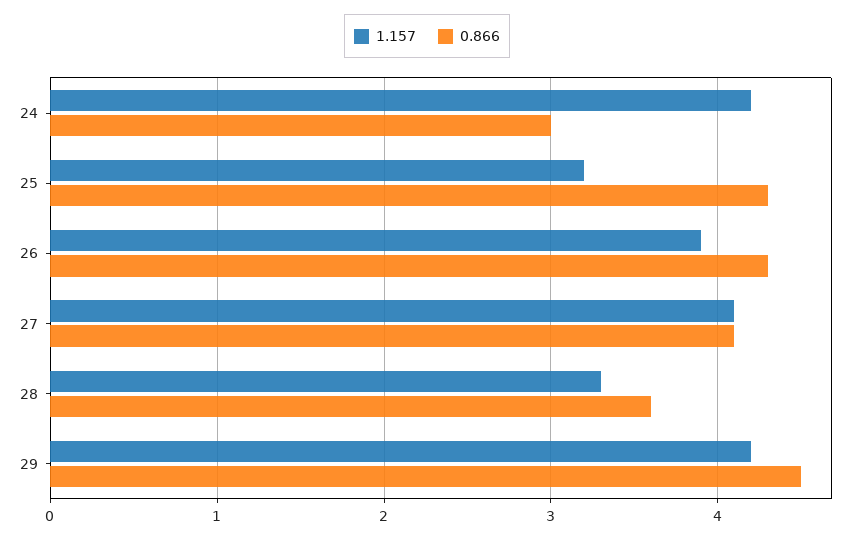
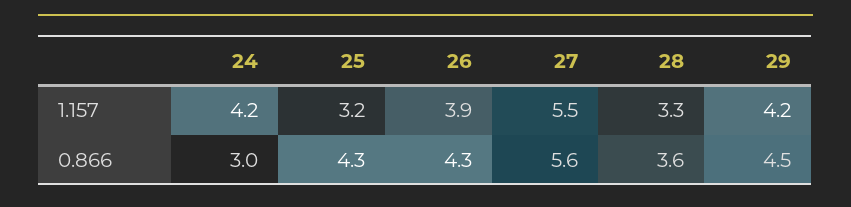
1.157, 27: 4.1 -> 5.5
0.866, 27: 4.1 -> 5.6

